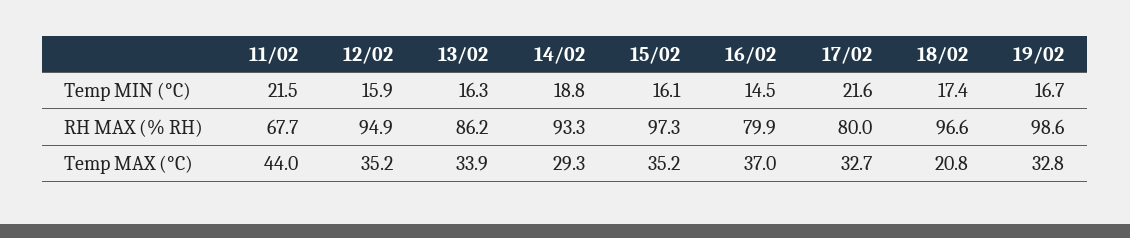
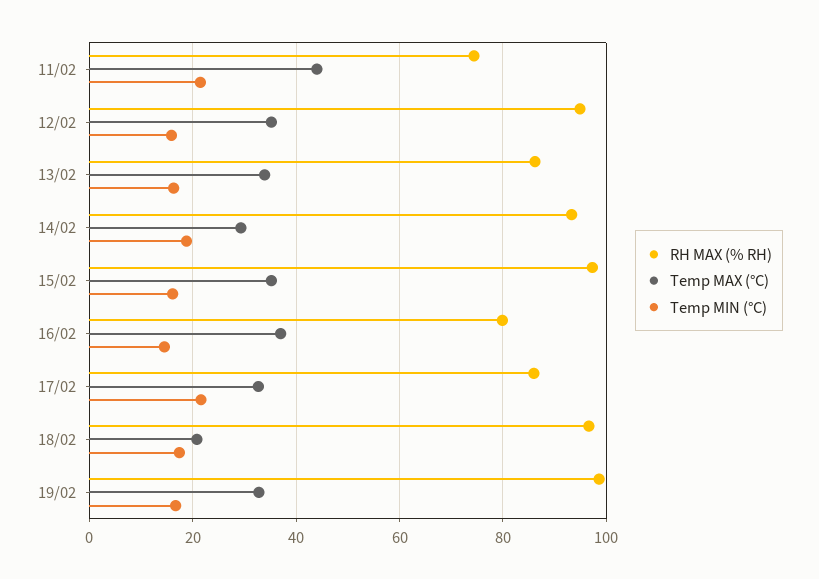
RH MAX (% RH), 11/02: 67.7 -> 74
RH MAX (% RH), 17/02: 80 -> 86

